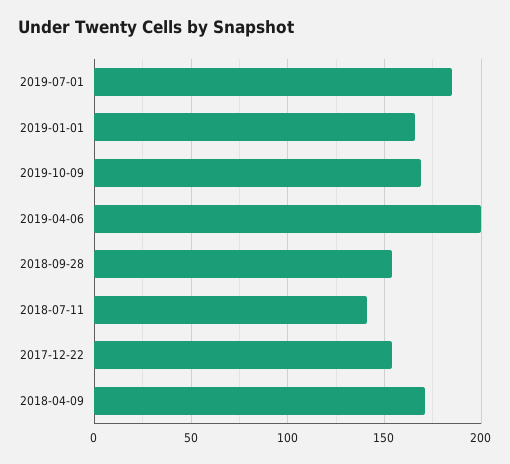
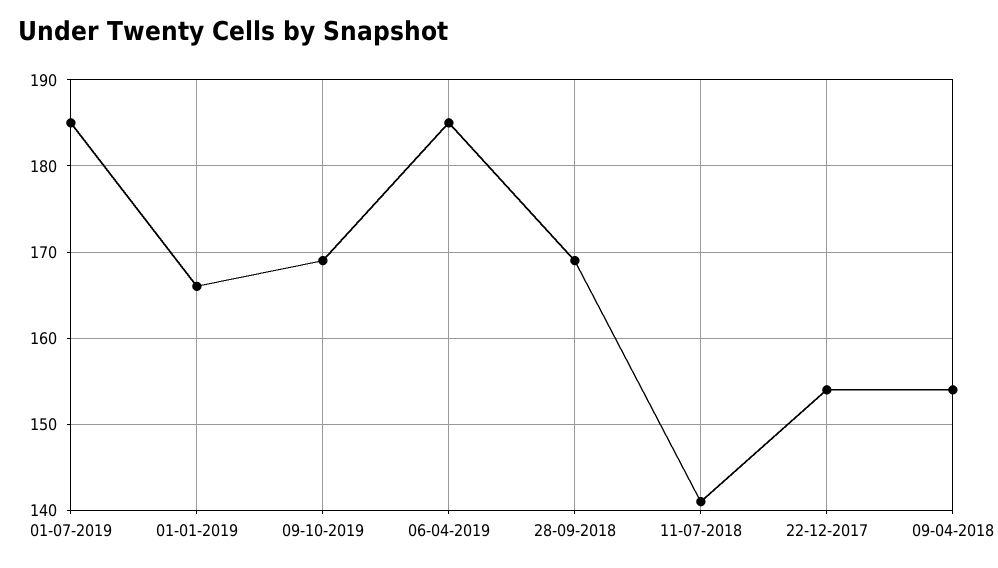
2019-04-06: 200 -> 185
2018-09-28: 155 -> 169
2018-04-09: 170 -> 154

